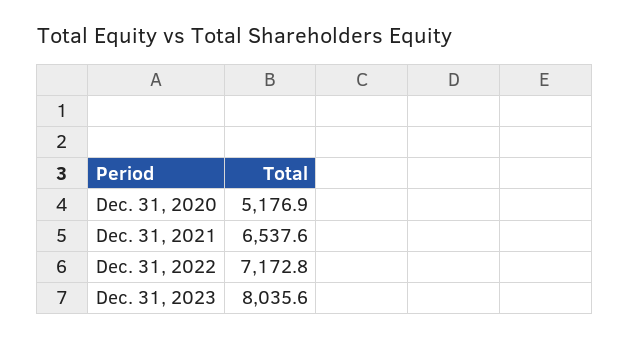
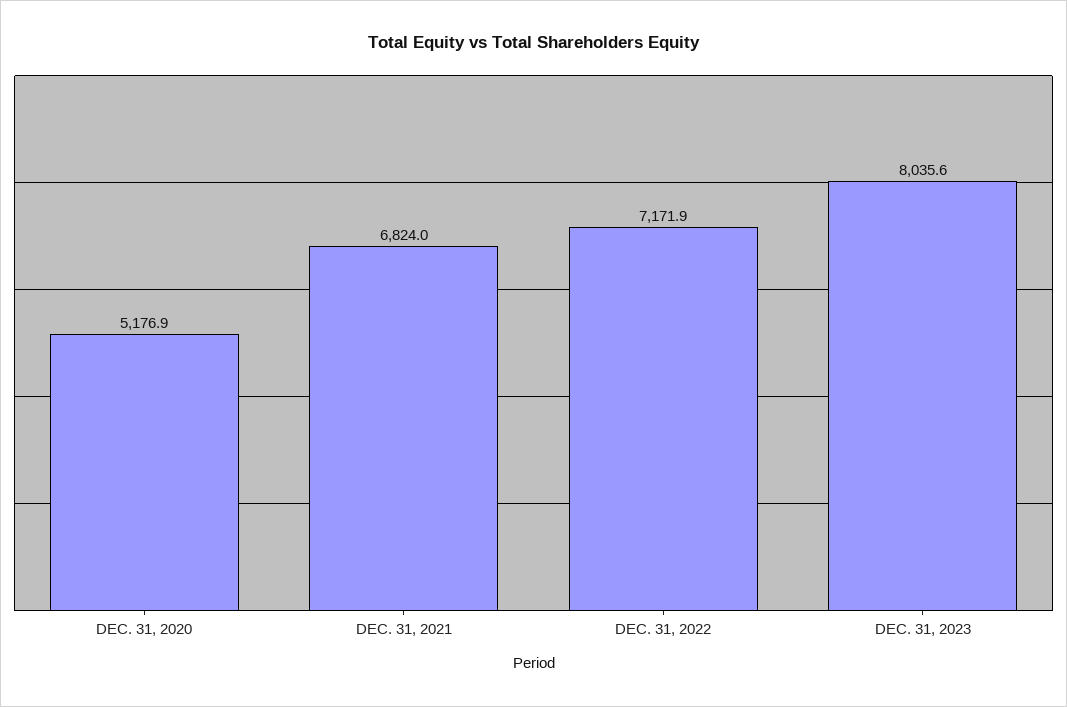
Dec. 31, 2021: 6537.6 -> 6824
Dec. 31, 2022: 7172.8 -> 7171.9

